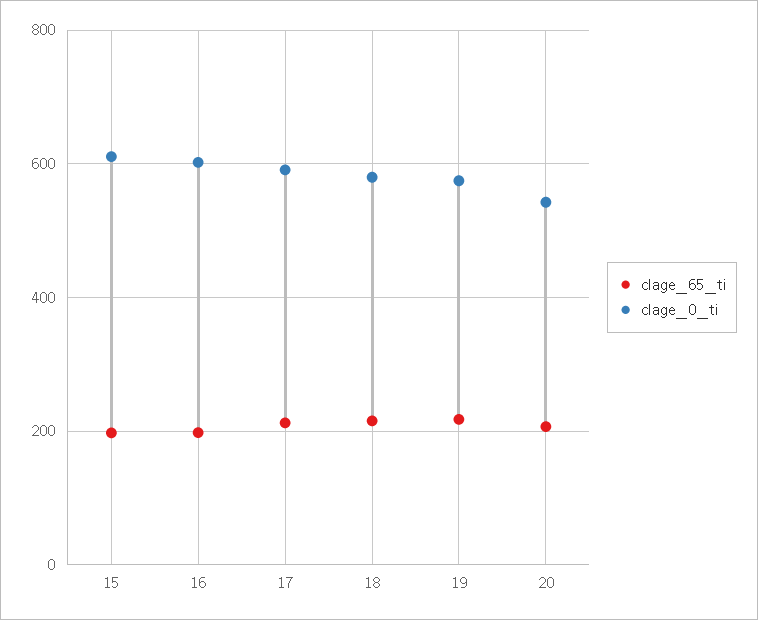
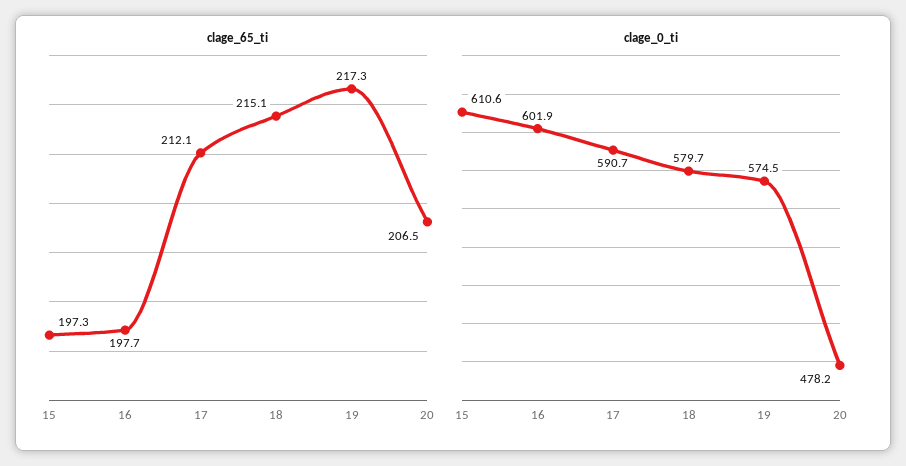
clage_0_ti, 20: 540 -> 478.2

